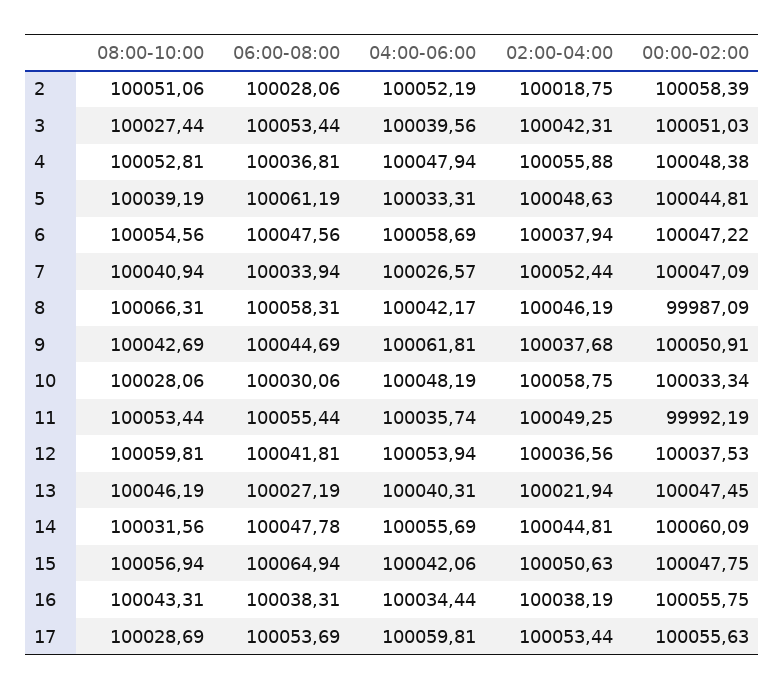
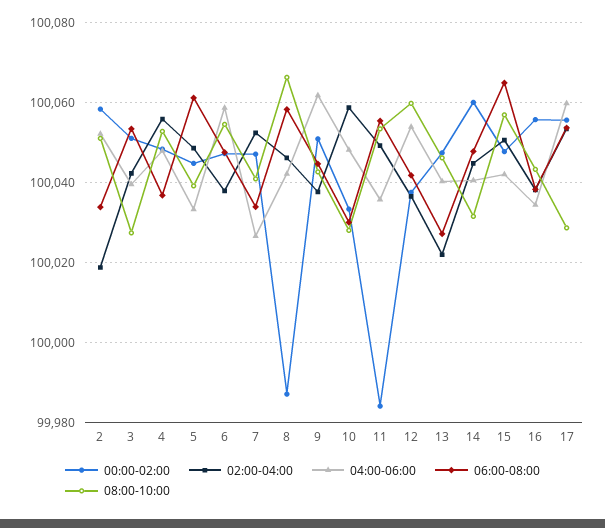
06:00-08:00, 2: 100028.06 -> 100034
00:00-02:00, 11: 99992.19 -> 99984
04:00-06:00, 14: 100055.69 -> 100040

